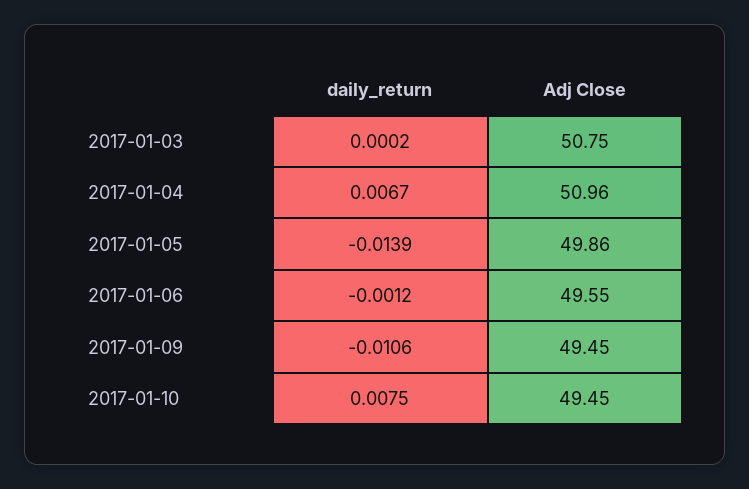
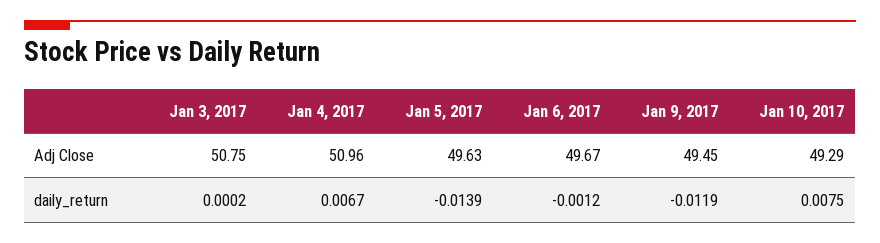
Adj Close, 2017-01-05: 49.86 -> 49.63
Adj Close, 2017-01-06: 49.55 -> 49.67
daily_return, 2017-01-09: -0.0106 -> -0.0119
Adj Close, 2017-01-10: 49.45 -> 49.29

